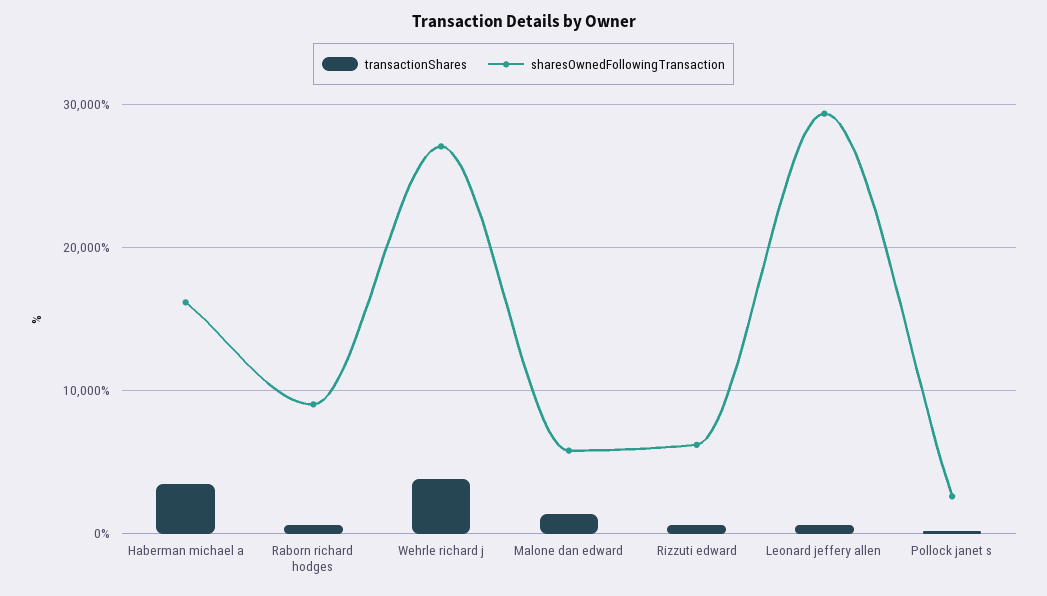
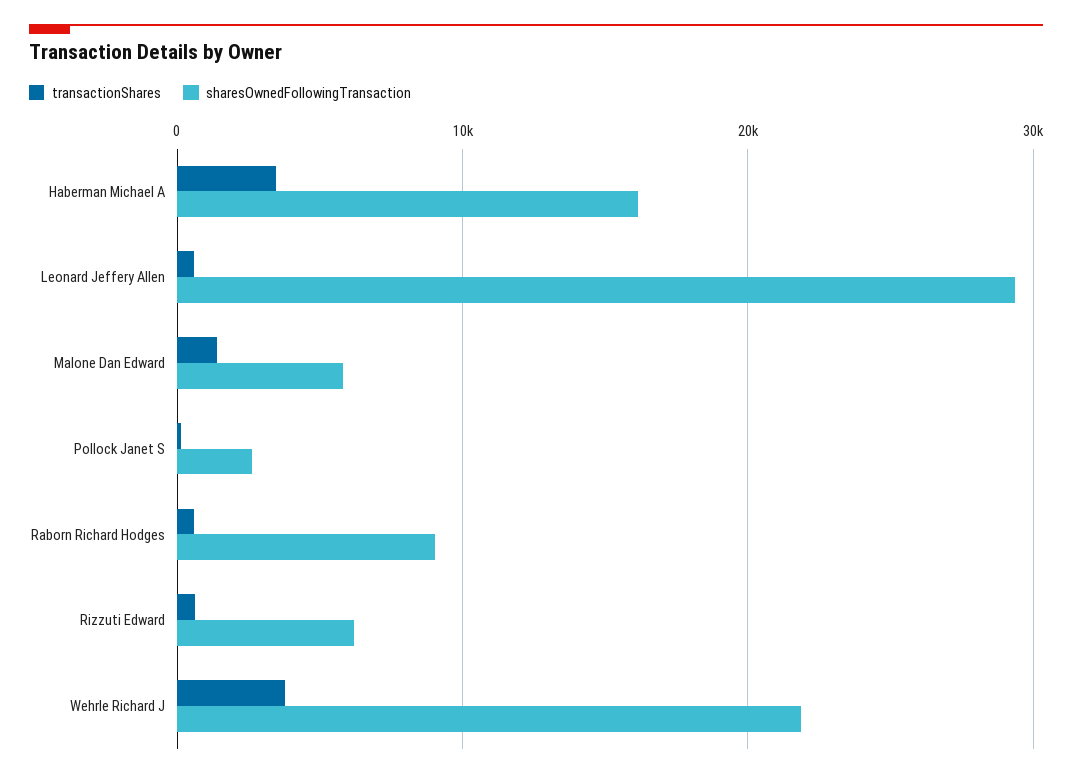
sharesOwnedFollowingTransaction, Wehrle richard j: 27000 -> 22000

